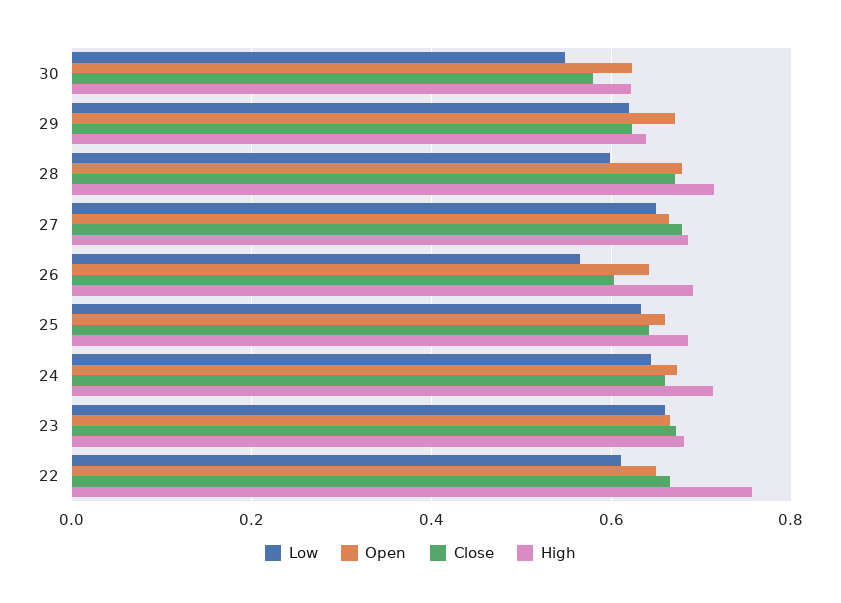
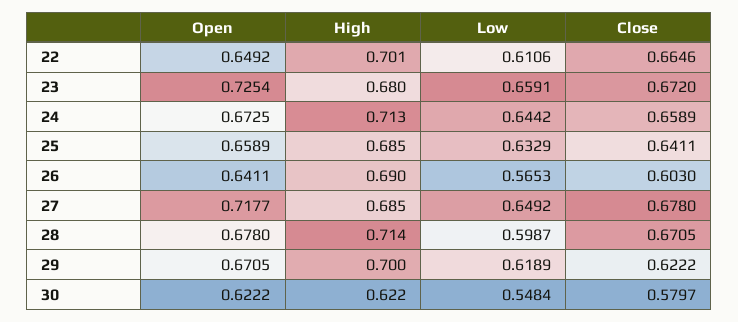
High, 29: 0.64 -> 0.7
Open, 27: 0.66 -> 0.7177
Open, 23: 0.66 -> 0.7254
High, 22: 0.76 -> 0.701

